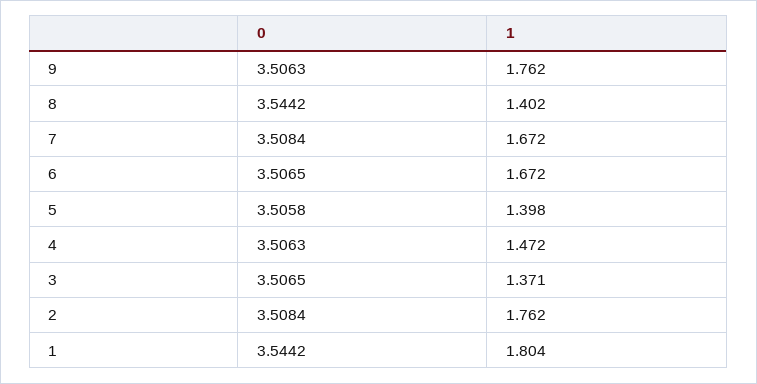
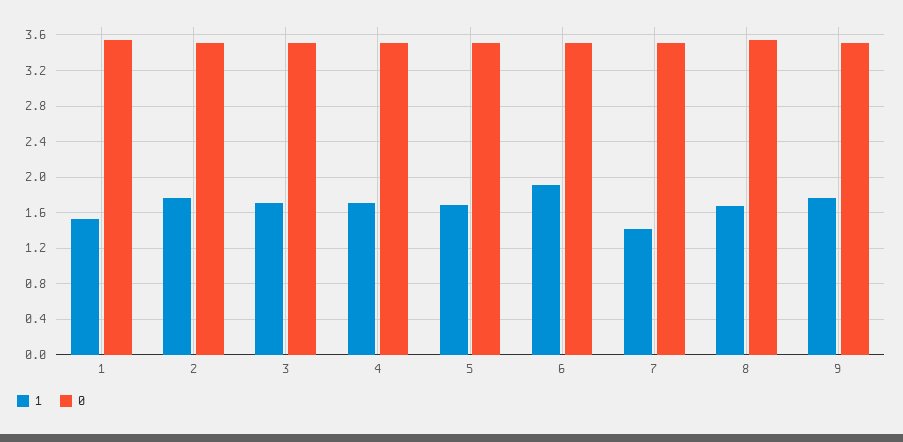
1, 8: 1.402 -> 1.7
1, 7: 1.672 -> 1.4
1, 6: 1.672 -> 1.9
1, 5: 1.398 -> 1.7
1, 4: 1.472 -> 1.7
1, 3: 1.371 -> 1.7
1, 1: 1.804 -> 1.5

